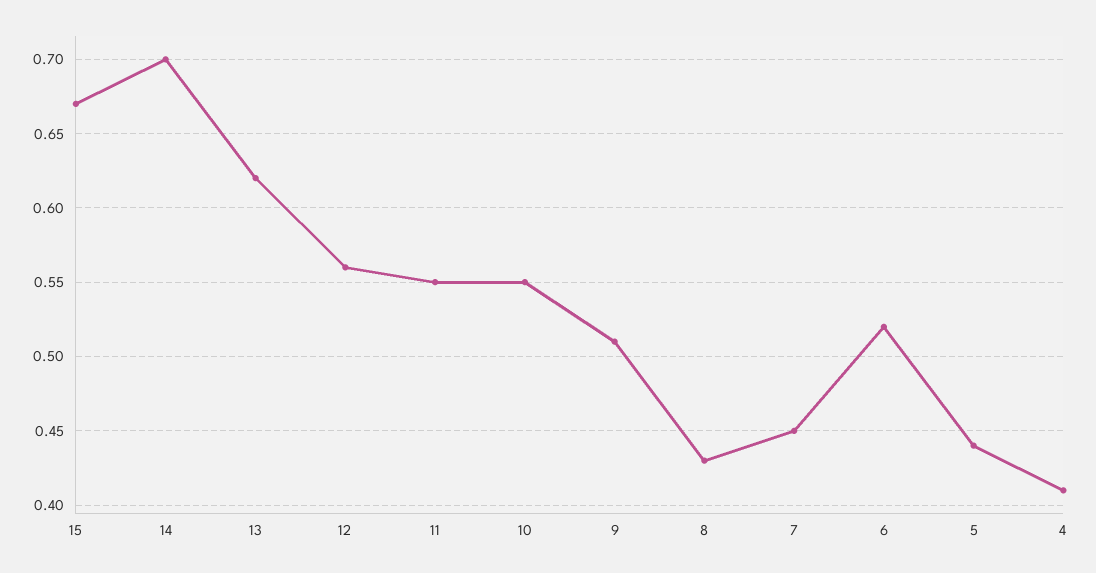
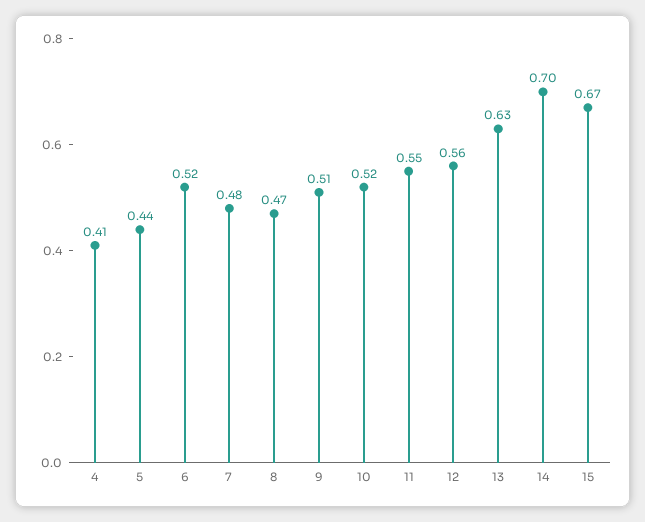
13: 0.62 -> 0.63
10: 0.55 -> 0.52
8: 0.43 -> 0.47
7: 0.45 -> 0.48

